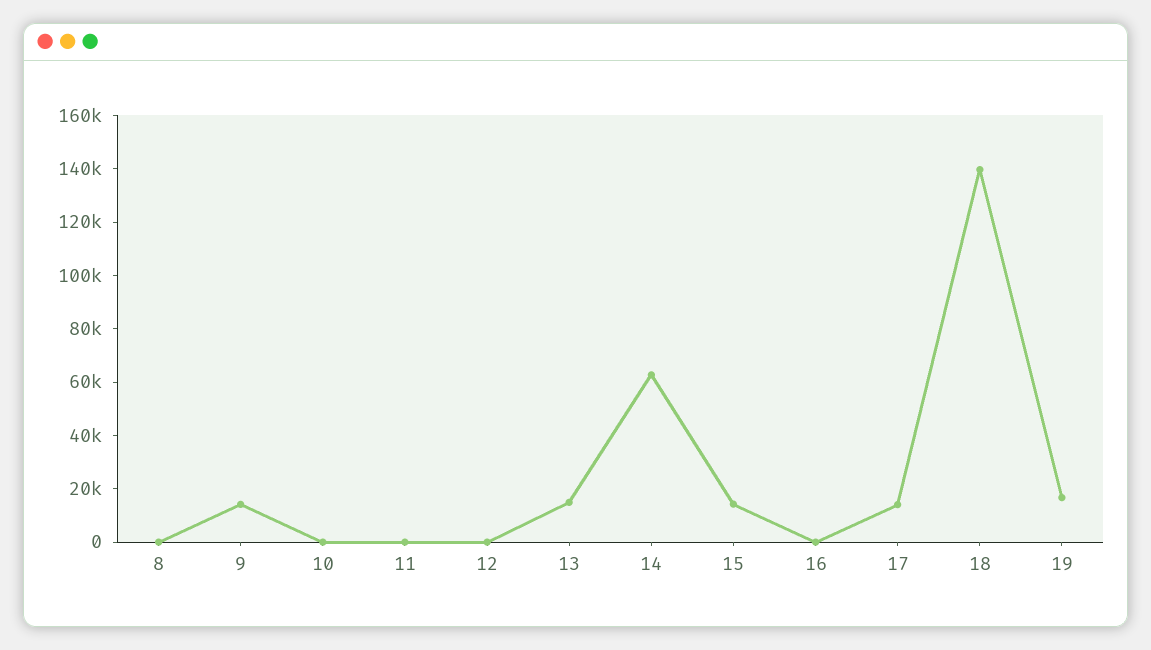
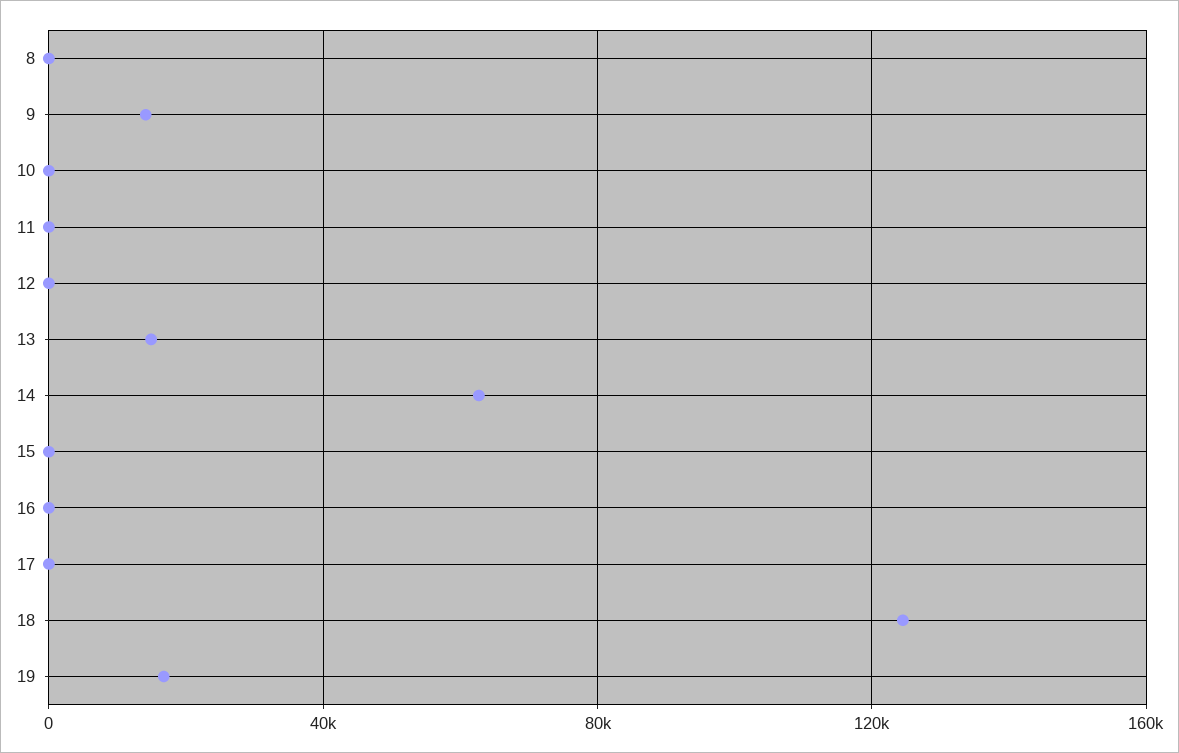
15: 15000 -> 0
17: 15000 -> 0
18: 140000 -> 125000

